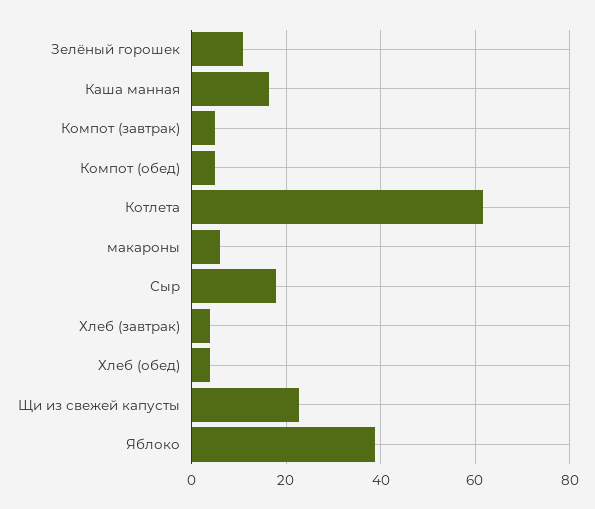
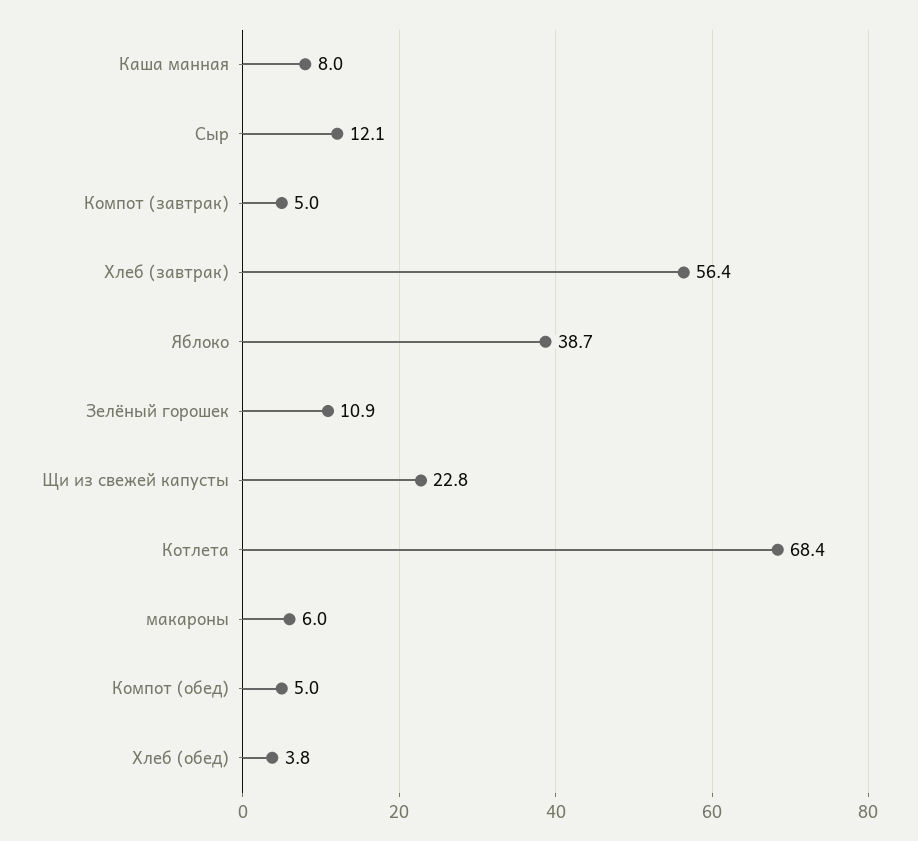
Каша манная: 16 -> 8
Котлета: 62 -> 68.4
Сыр: 18 -> 12.1
Хлеб (завтрак): 4 -> 56.4

